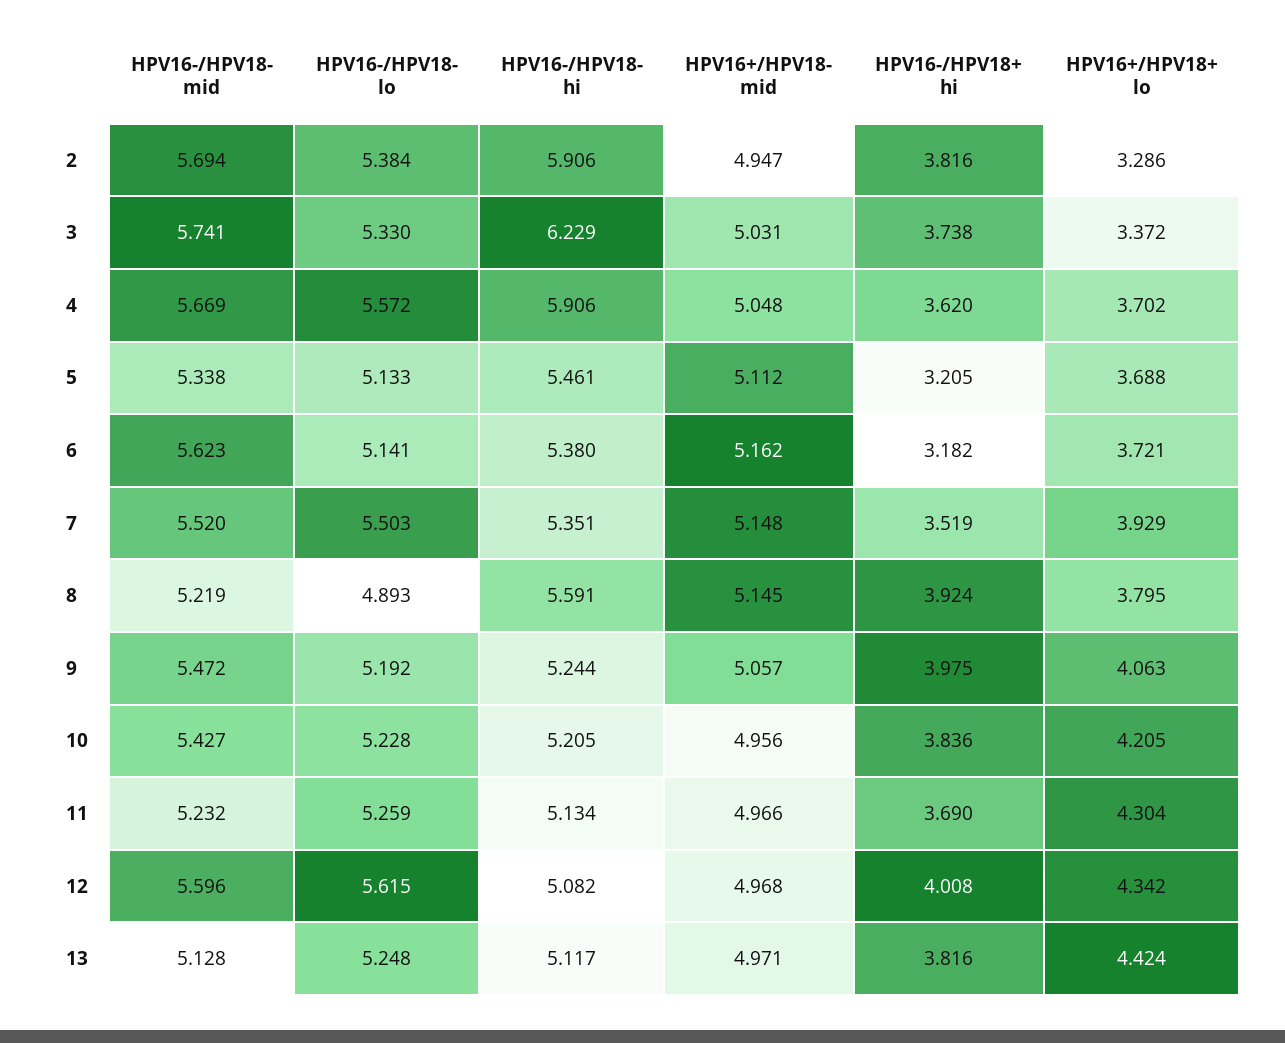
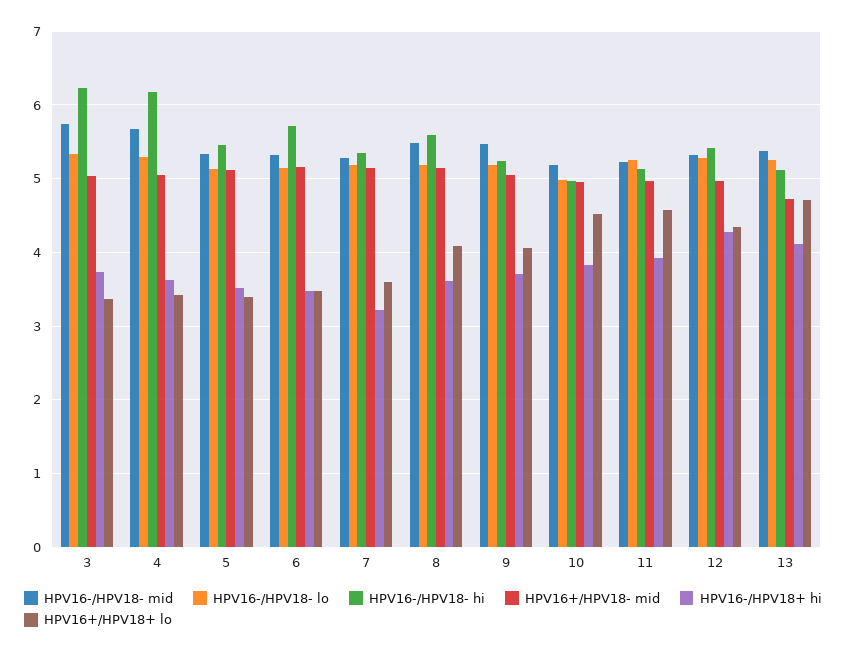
HPV16-/HPV18- mid, 2: 5.694 -> none
HPV16-/HPV18- lo, 2: 5.384 -> none
HPV16-/HPV18- hi, 2: 5.906 -> none
HPV16+/HPV18- mid, 2: 4.947 -> none
HPV16-/HPV18+ hi, 2: 3.816 -> none
HPV16+/HPV18+ lo, 2: 3.286 -> none
HPV16-/HPV18- lo, 4: 5.572 -> 5.3
HPV16-/HPV18- hi, 4: 5.906 -> 6.2
HPV16+/HPV18+ lo, 4: 3.702 -> 3.4
HPV16-/HPV18+ hi, 5: 3.205 -> 3.5
HPV16+/HPV18+ lo, 5: 3.688 -> 3.4
HPV16-/HPV18- mid, 6: 5.623 -> 5.3
HPV16-/HPV18- hi, 6: 5.38 -> 5.7
HPV16-/HPV18+ hi, 6: 3.182 -> 3.5
HPV16+/HPV18+ lo, 6: 3.721 -> 3.5
HPV16-/HPV18- mid, 7: 5.52 -> 5.3
HPV16-/HPV18- lo, 7: 5.503 -> 5.2
HPV16-/HPV18+ hi, 7: 3.519 -> 3.2
HPV16+/HPV18+ lo, 7: 3.929 -> 3.6
HPV16-/HPV18- mid, 8: 5.219 -> 5.5
HPV16-/HPV18- lo, 8: 4.893 -> 5.2
HPV16-/HPV18+ hi, 8: 3.924 -> 3.6
HPV16+/HPV18+ lo, 8: 3.795 -> 4.1
HPV16-/HPV18+ hi, 9: 3.975 -> 3.7
HPV16-/HPV18- mid, 10: 5.427 -> 5.2
HPV16-/HPV18- lo, 10: 5.228 -> 5
HPV16-/HPV18- hi, 10: 5.205 -> 5
HPV16+/HPV18+ lo, 10: 4.205 -> 4.5
HPV16-/HPV18+ hi, 11: 3.69 -> 3.9
HPV16+/HPV18+ lo, 11: 4.304 -> 4.6
HPV16-/HPV18- mid, 12: 5.596 -> 5.3
HPV16-/HPV18- lo, 12: 5.615 -> 5.3
HPV16-/HPV18- hi, 12: 5.082 -> 5.4
HPV16-/HPV18+ hi, 12: 4.008 -> 4.3
HPV16-/HPV18- mid, 13: 5.128 -> 5.4
HPV16+/HPV18- mid, 13: 4.971 -> 4.7
HPV16-/HPV18+ hi, 13: 3.816 -> 4.1
HPV16+/HPV18+ lo, 13: 4.424 -> 4.7

